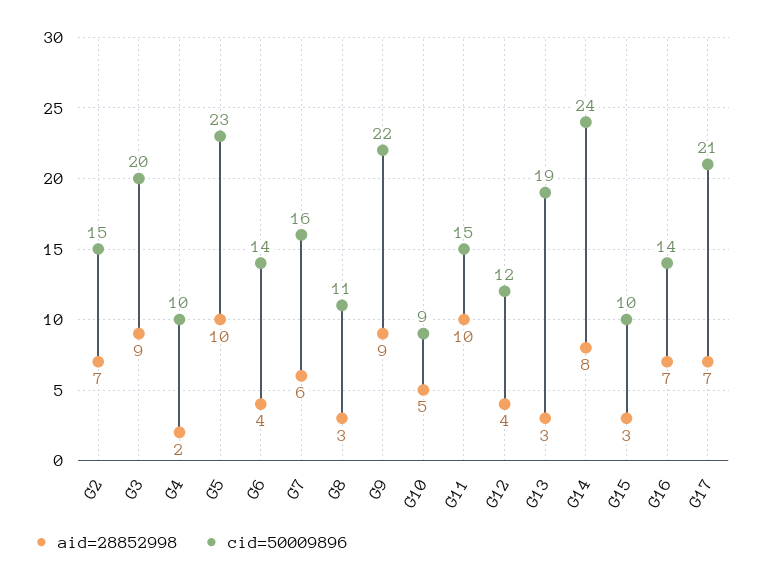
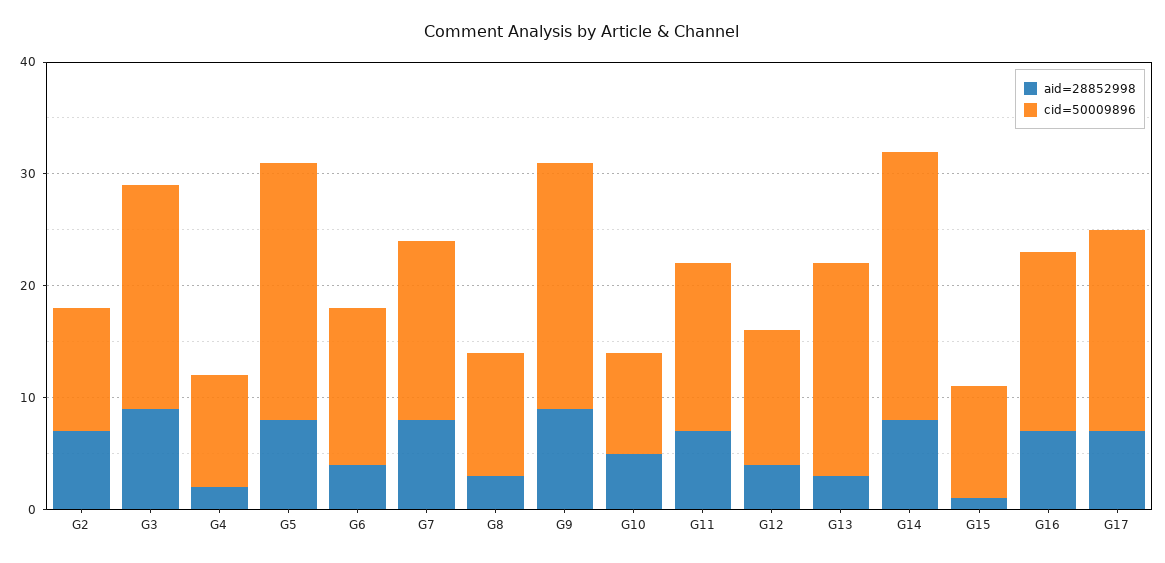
cid=50009896, G2: 15 -> 11
aid=28852998, G5: 10 -> 8
aid=28852998, G7: 6 -> 8
aid=28852998, G11: 10 -> 7
aid=28852998, G15: 3 -> 1
cid=50009896, G16: 14 -> 16
cid=50009896, G17: 21 -> 18

